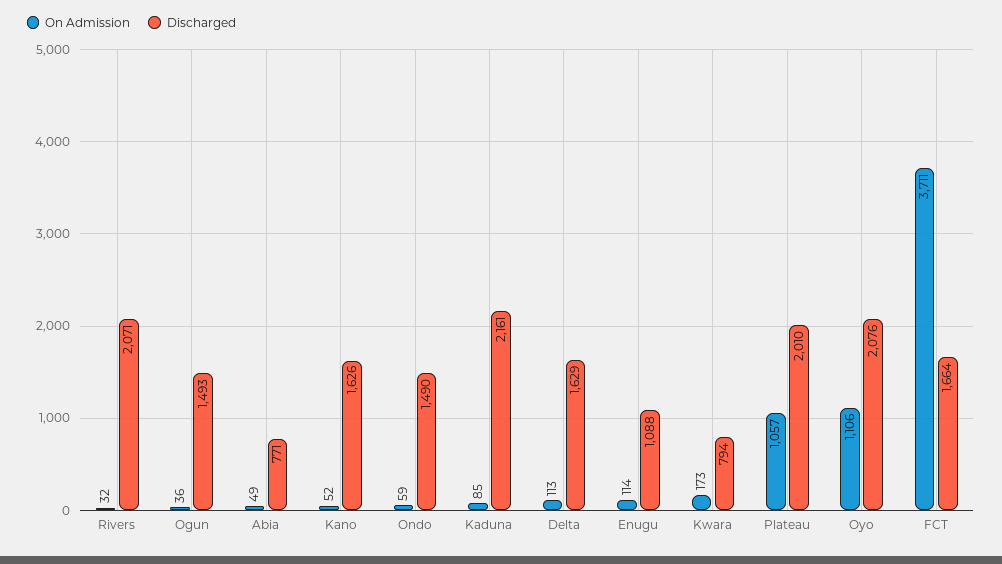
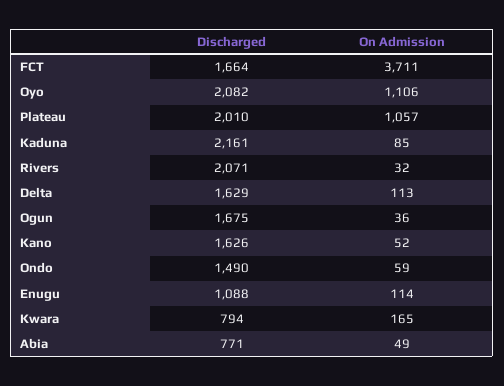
Discharged, Ogun: 1493 -> 1675
On Admission, Kwara: 173 -> 165
Discharged, Oyo: 2076 -> 2082

